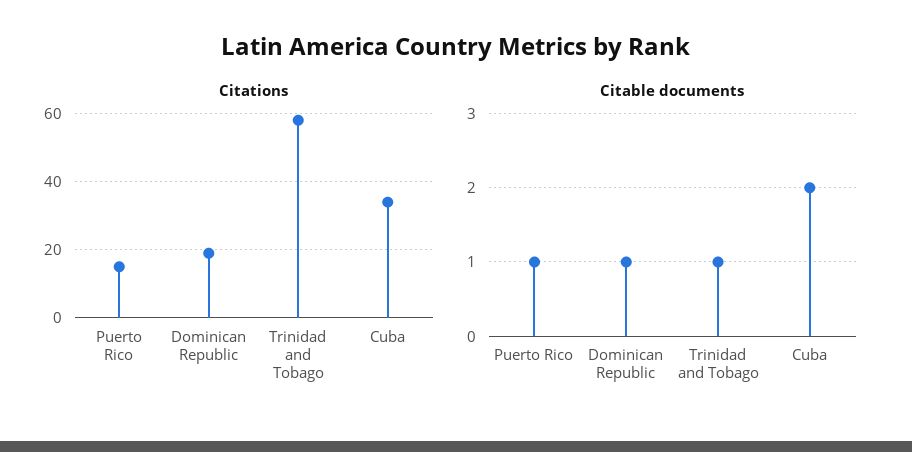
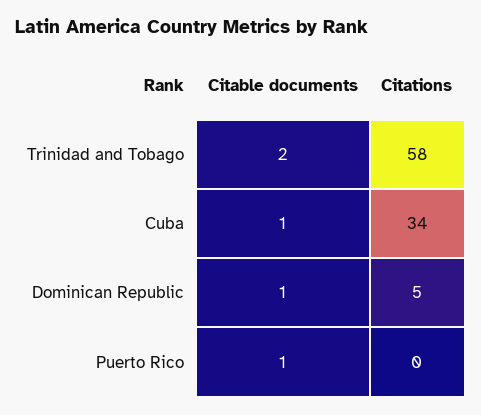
Citations, Puerto Rico: 15 -> 0
Citations, Dominican Republic: 20 -> 5
Citable documents, Trinidad and Tobago: 1 -> 2
Citable documents, Cuba: 2 -> 1

